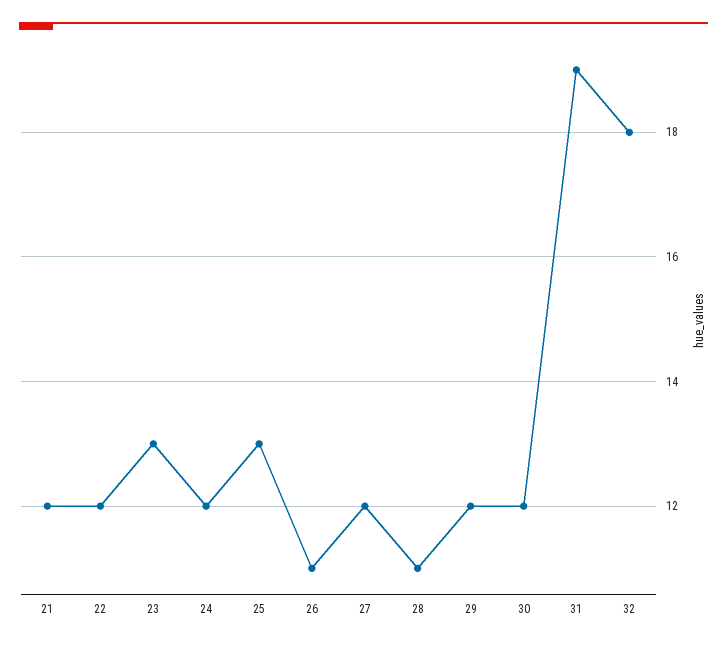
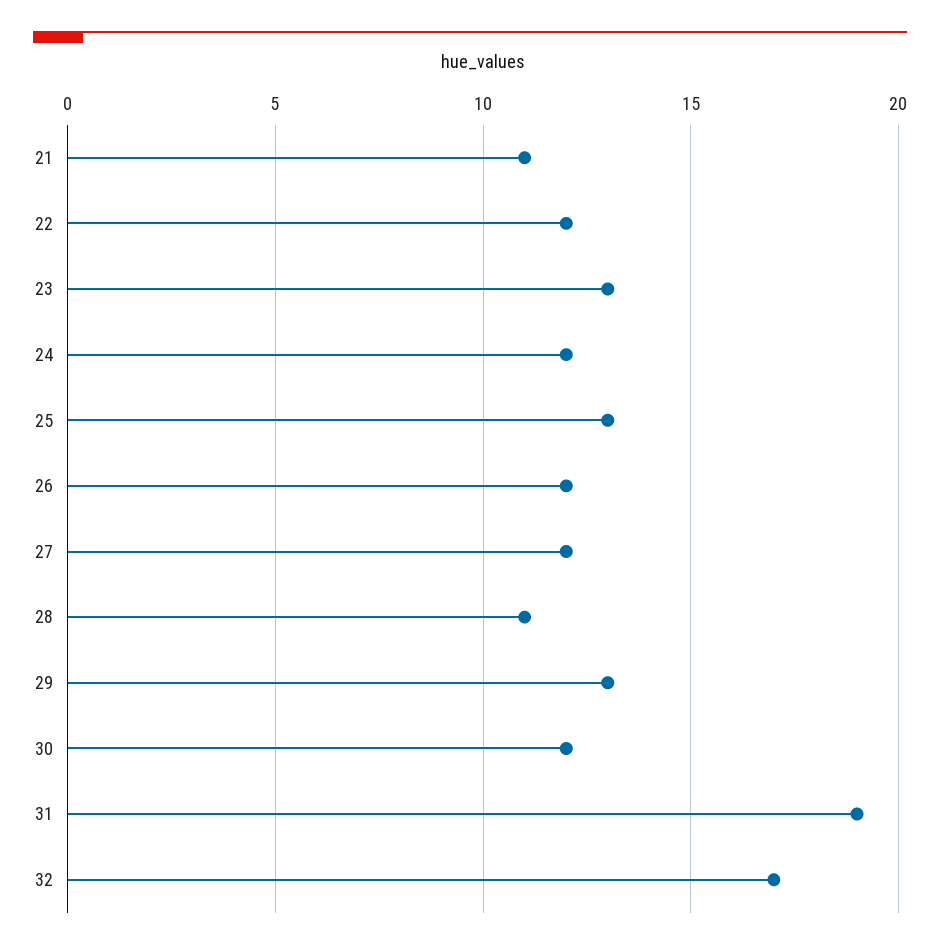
21: 12 -> 11
26: 11 -> 12
29: 12 -> 13
32: 18 -> 17

